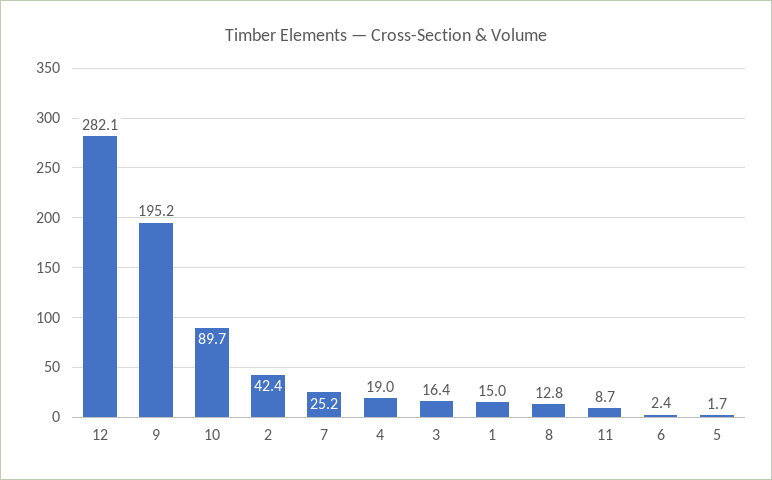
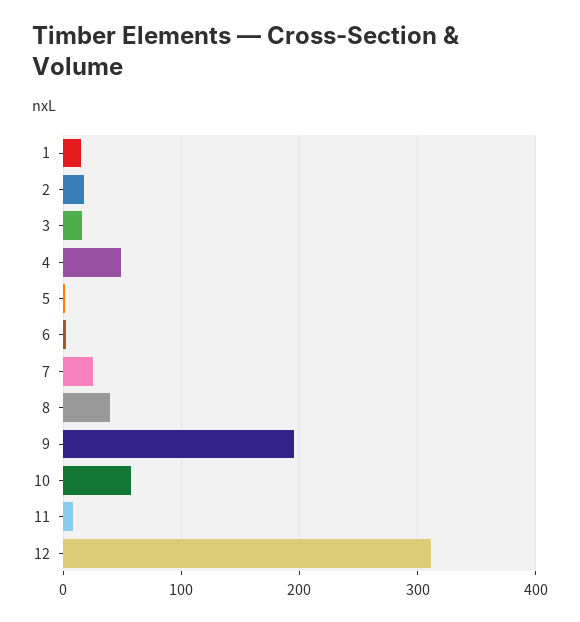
12: 282.1 -> 310
10: 89.7 -> 60
2: 42.4 -> 20
4: 19 -> 50
8: 12.8 -> 40

